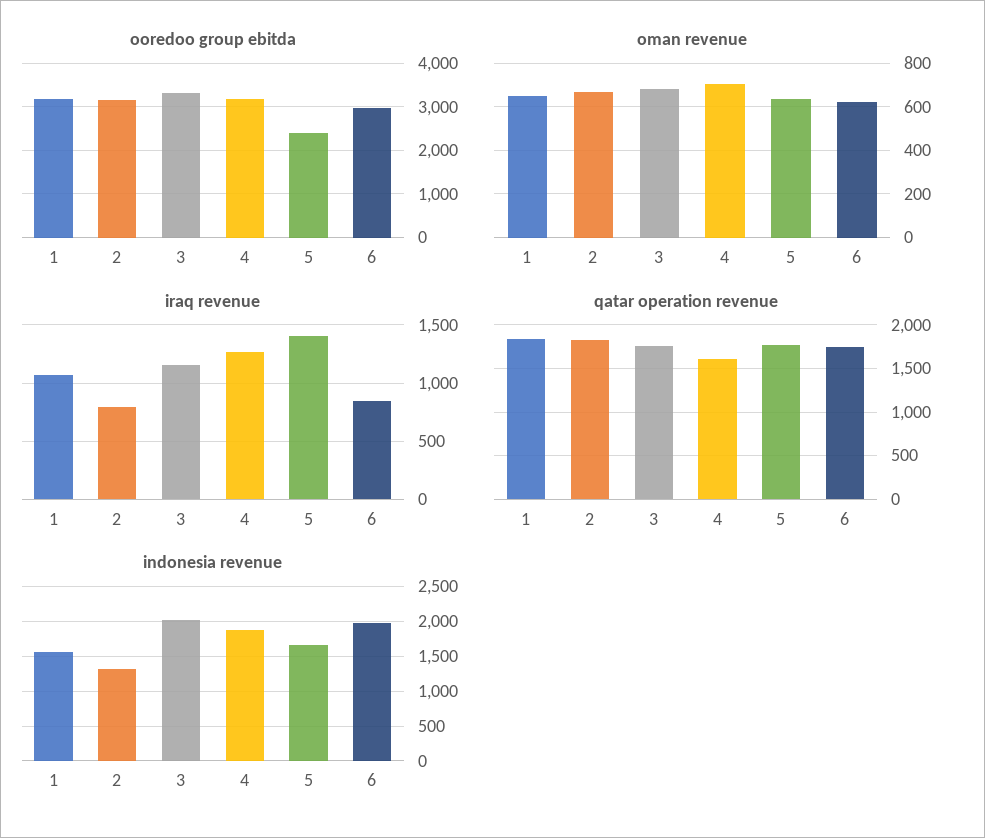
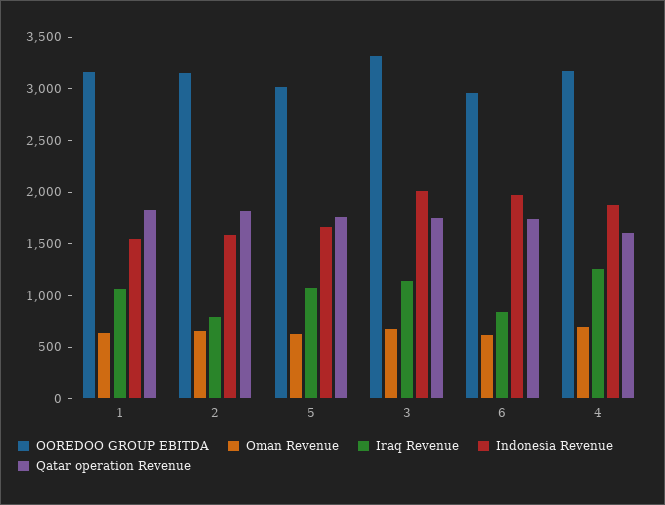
ooredoo group ebitda, 5: 2400 -> 3000
iraq revenue, 5: 1400 -> 1100
indonesia revenue, 2: 1300 -> 1600

